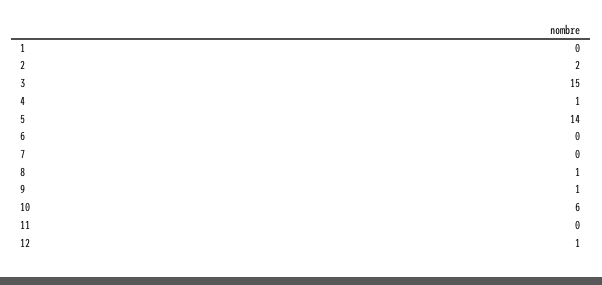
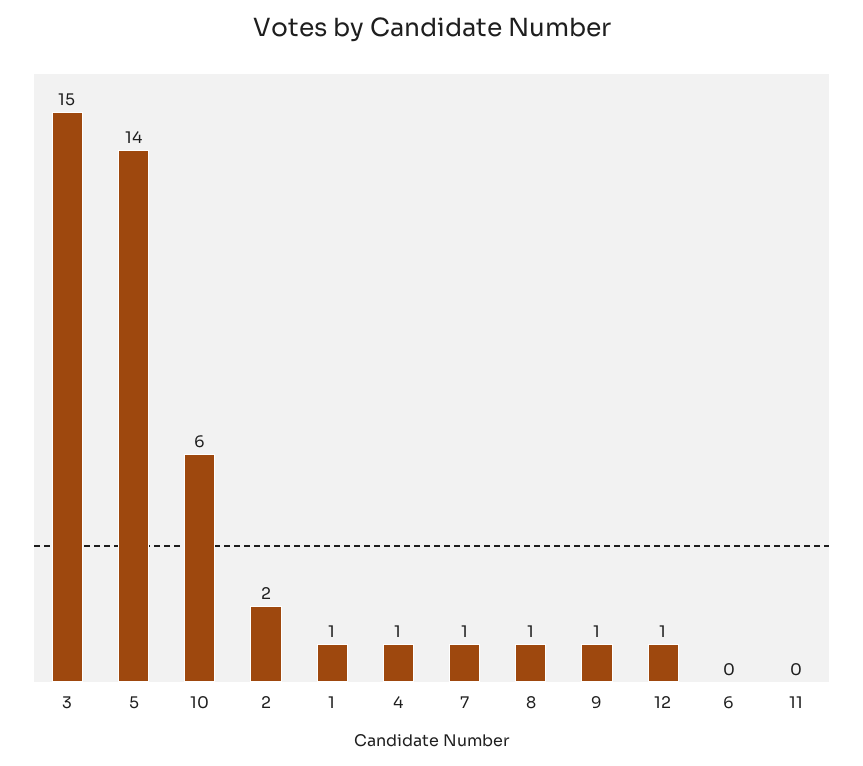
1: 0 -> 1
7: 0 -> 1

